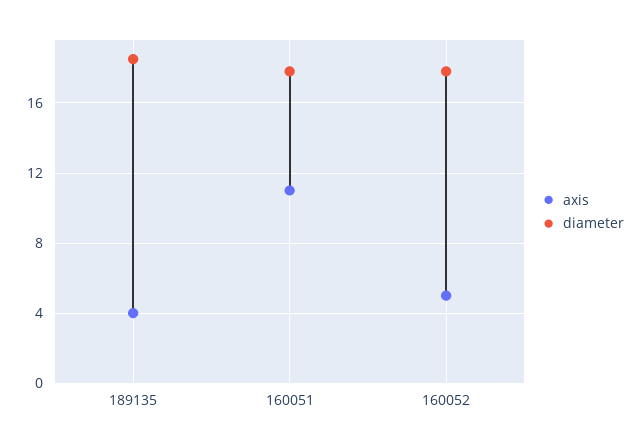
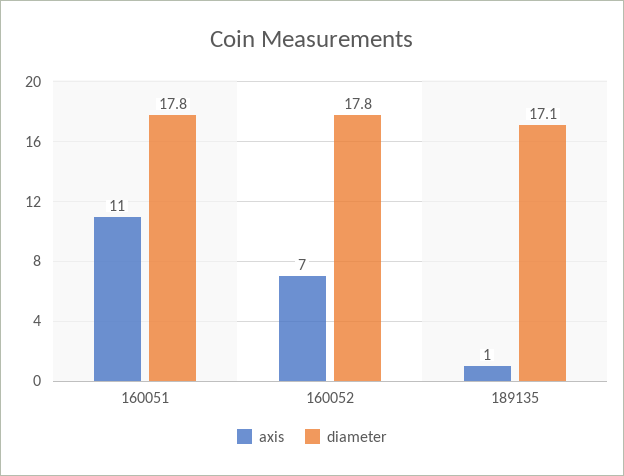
axis, 189135: 4 -> 1
diameter, 189135: 18.5 -> 17.1
axis, 160052: 5 -> 7

